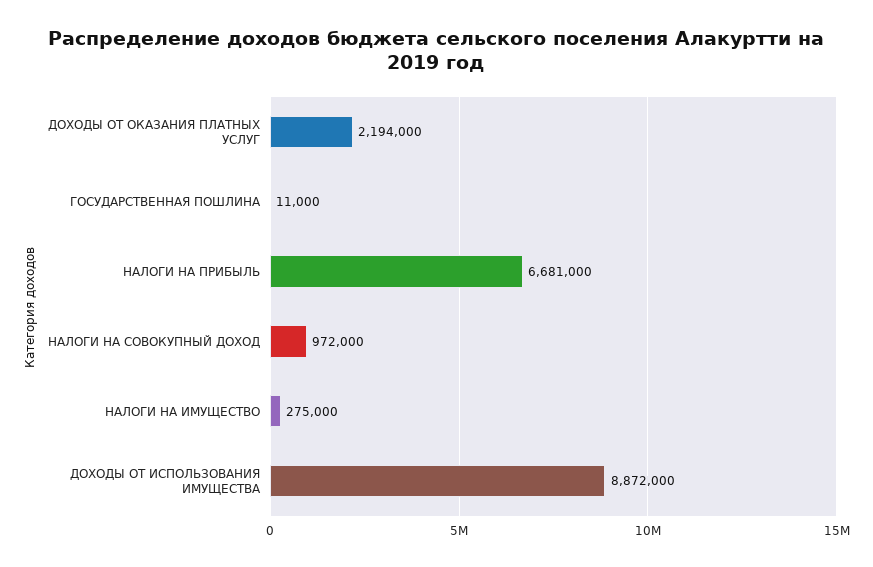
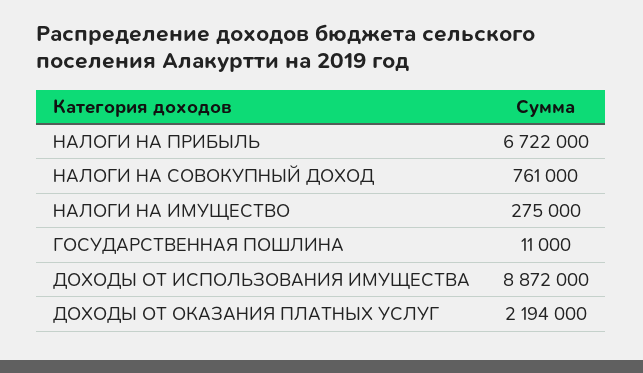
НАЛОГИ НА ПРИБЫЛЬ: 6681000 -> 6722000
НАЛОГИ НА СОВОКУПНЫЙ ДОХОД: 972000 -> 761000

